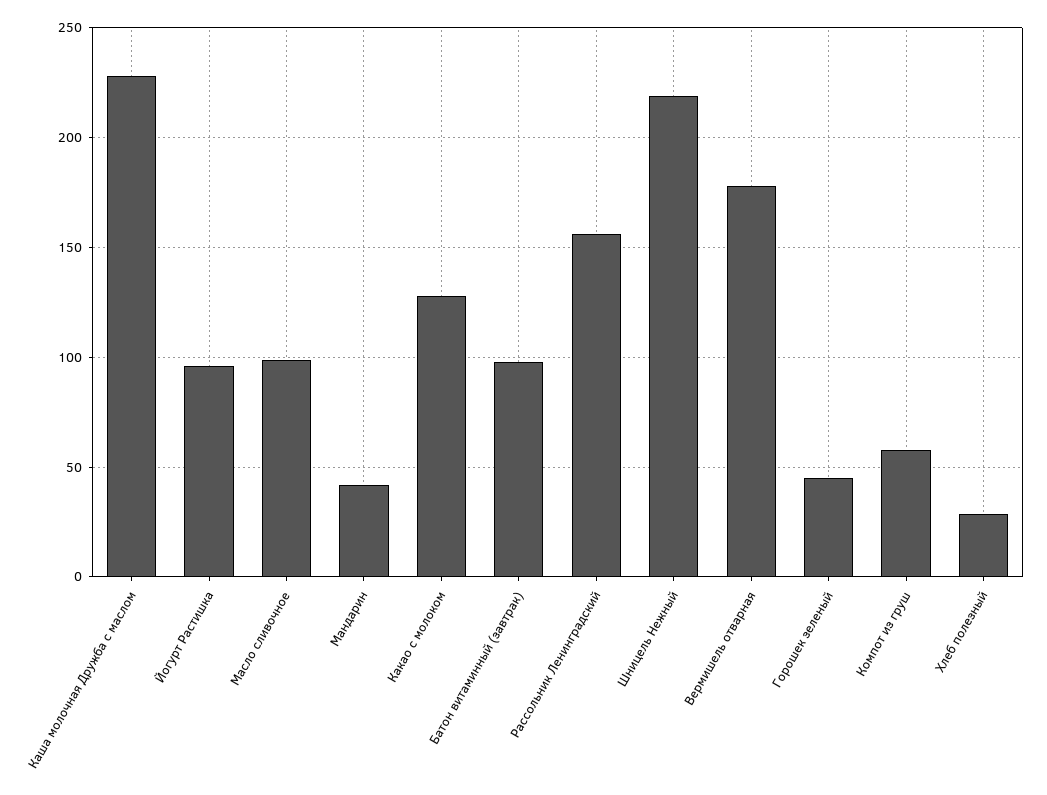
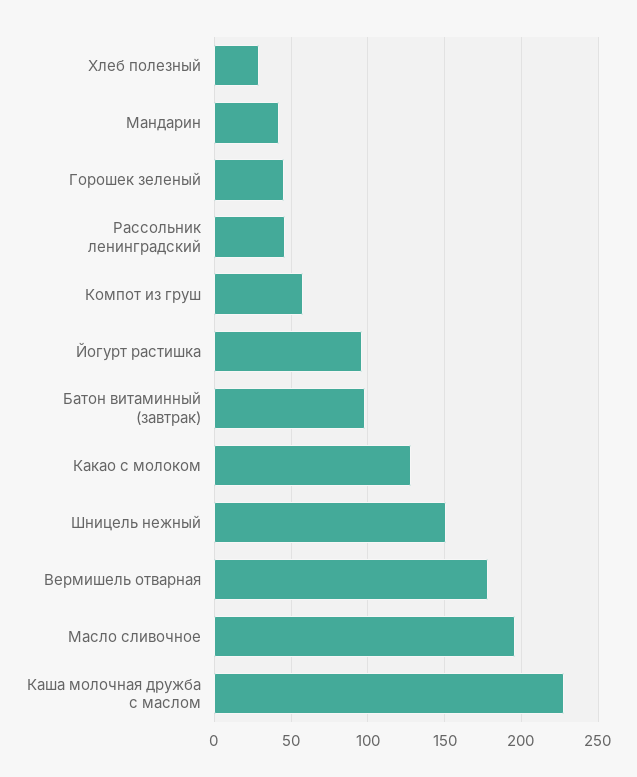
Масло сливочное: 100 -> 195
Рассольник Ленинградский: 155 -> 45
Шницель Нежный: 220 -> 150

